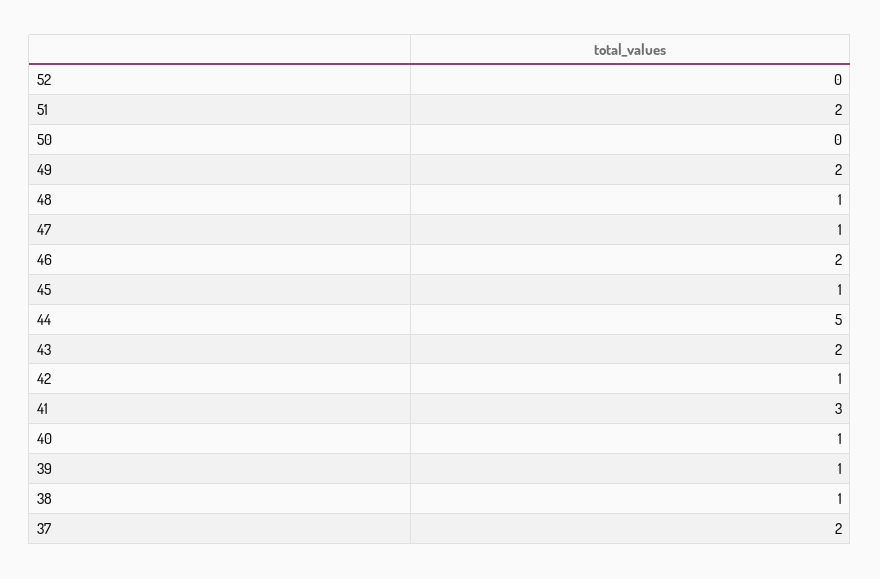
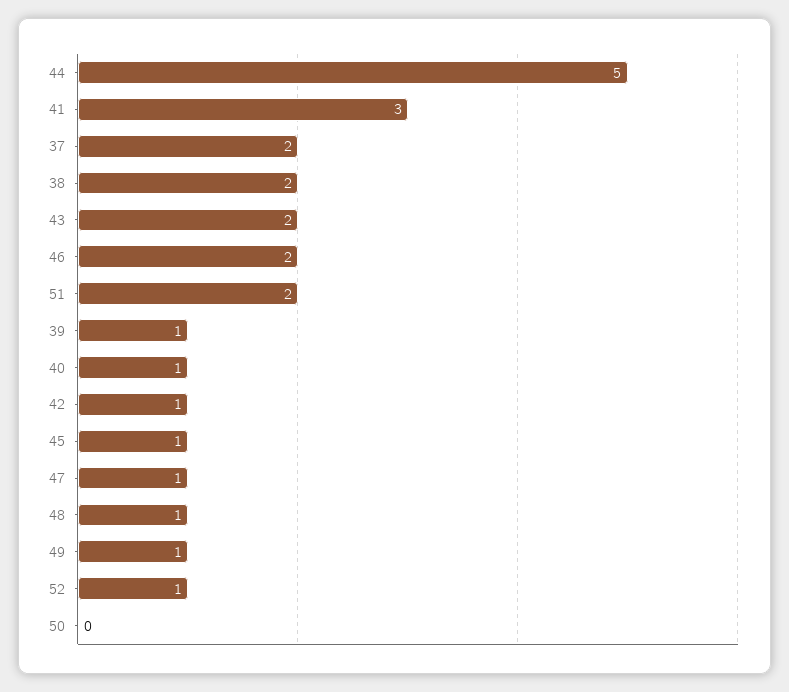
52: 0 -> 1
49: 2 -> 1
38: 1 -> 2

